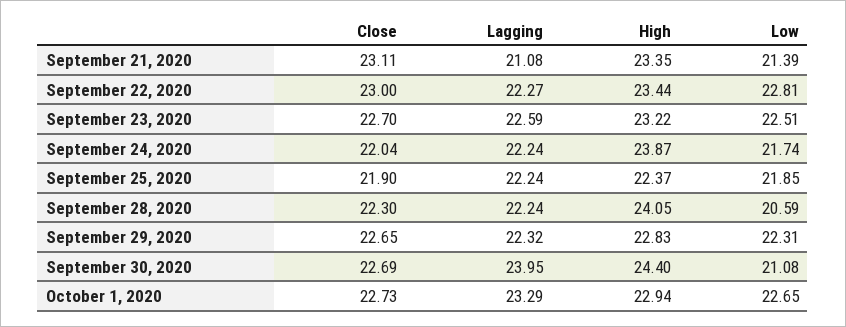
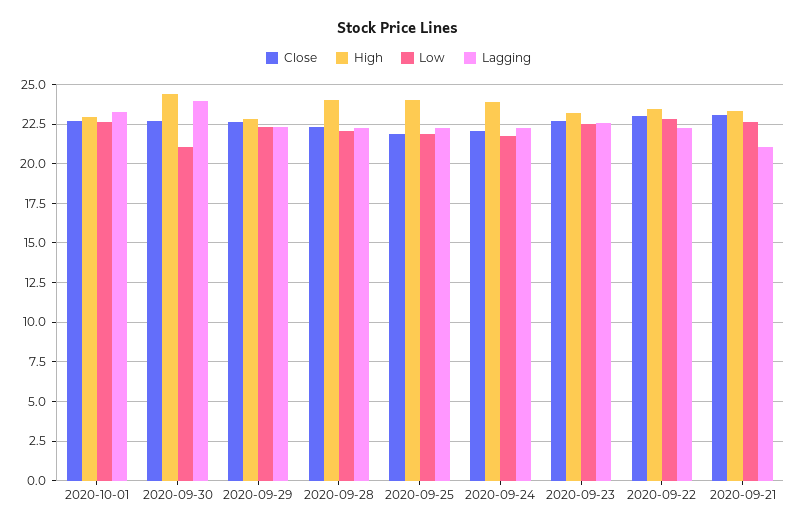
Low, September 21, 2020: 21.39 -> 22.5
High, September 25, 2020: 22.37 -> 24
Low, September 28, 2020: 20.59 -> 22

